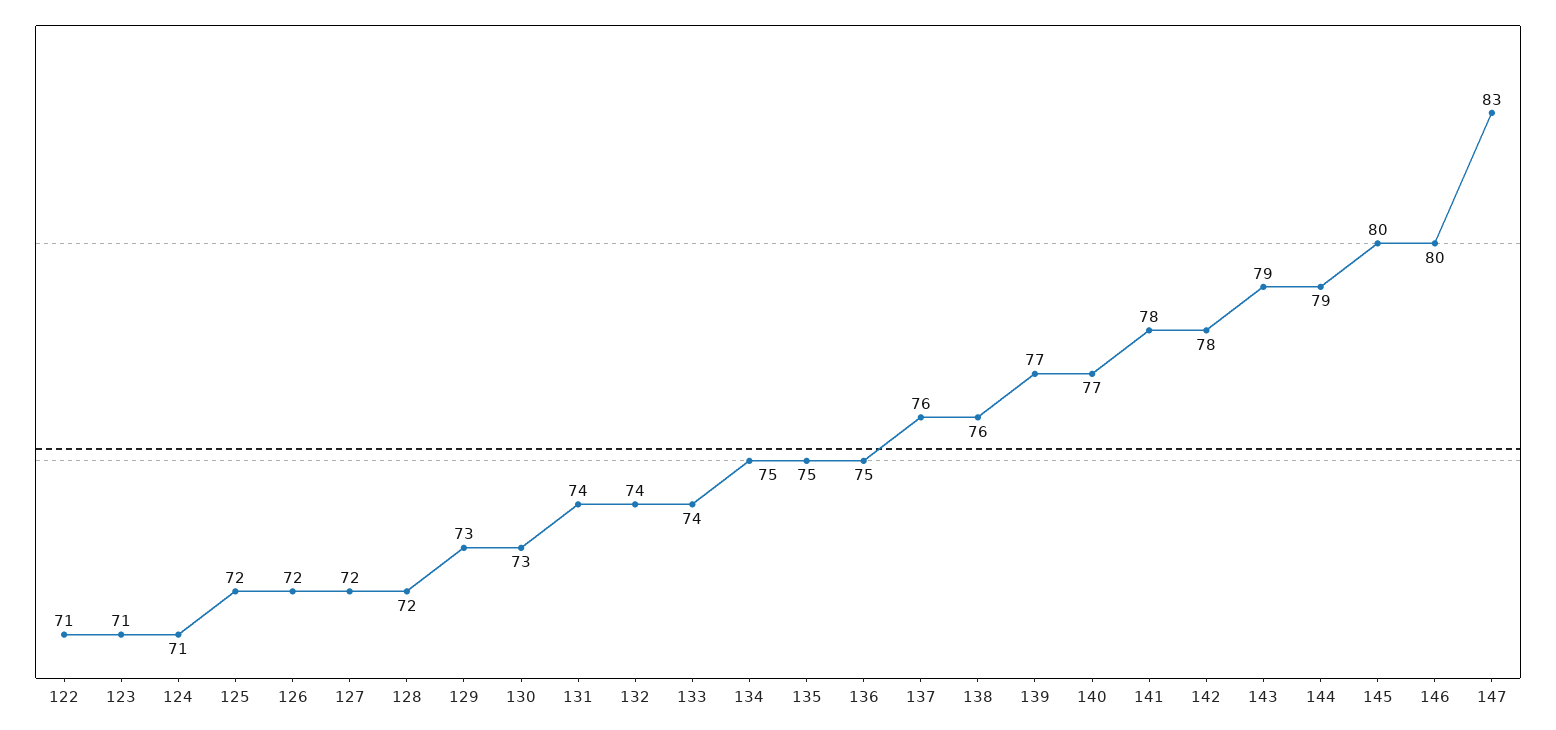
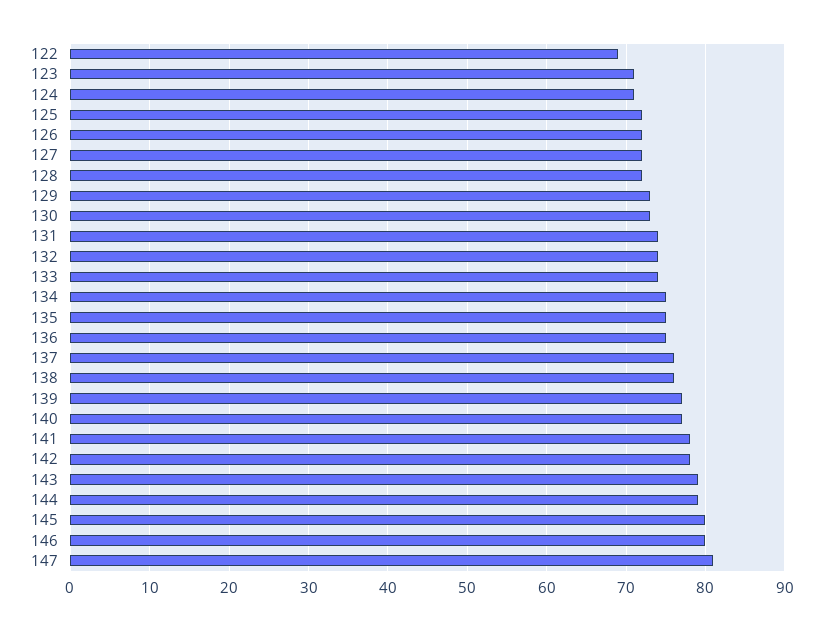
122: 71 -> 69
147: 83 -> 81

